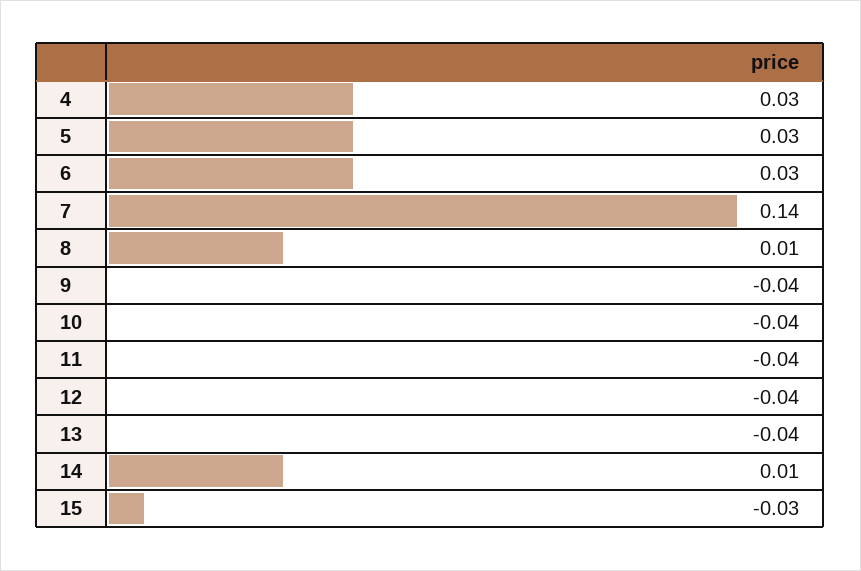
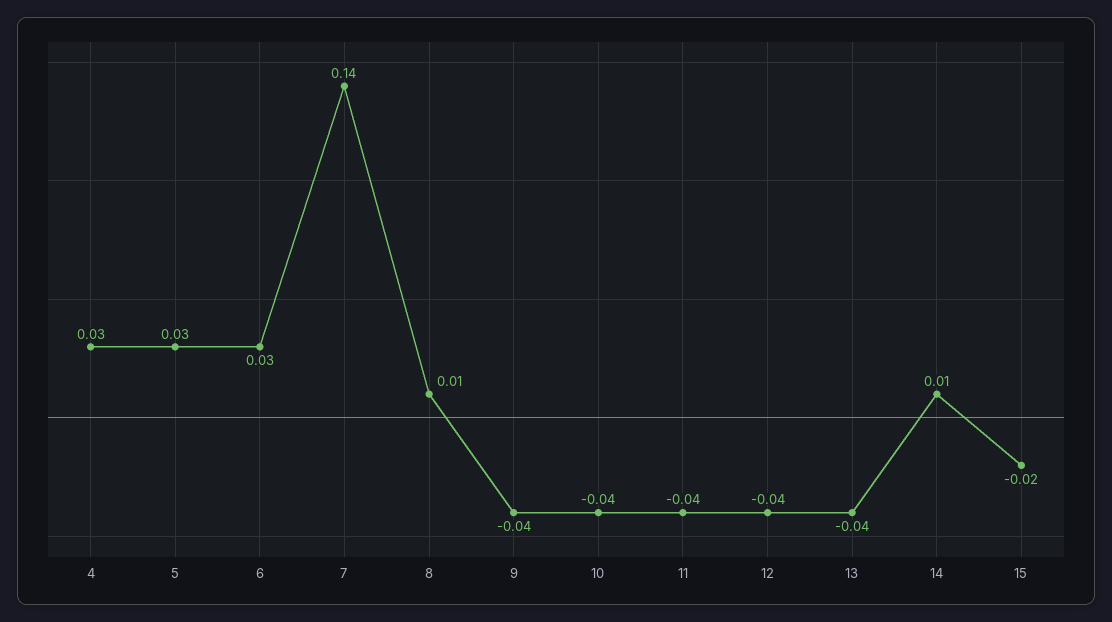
15: -0.03 -> -0.02

